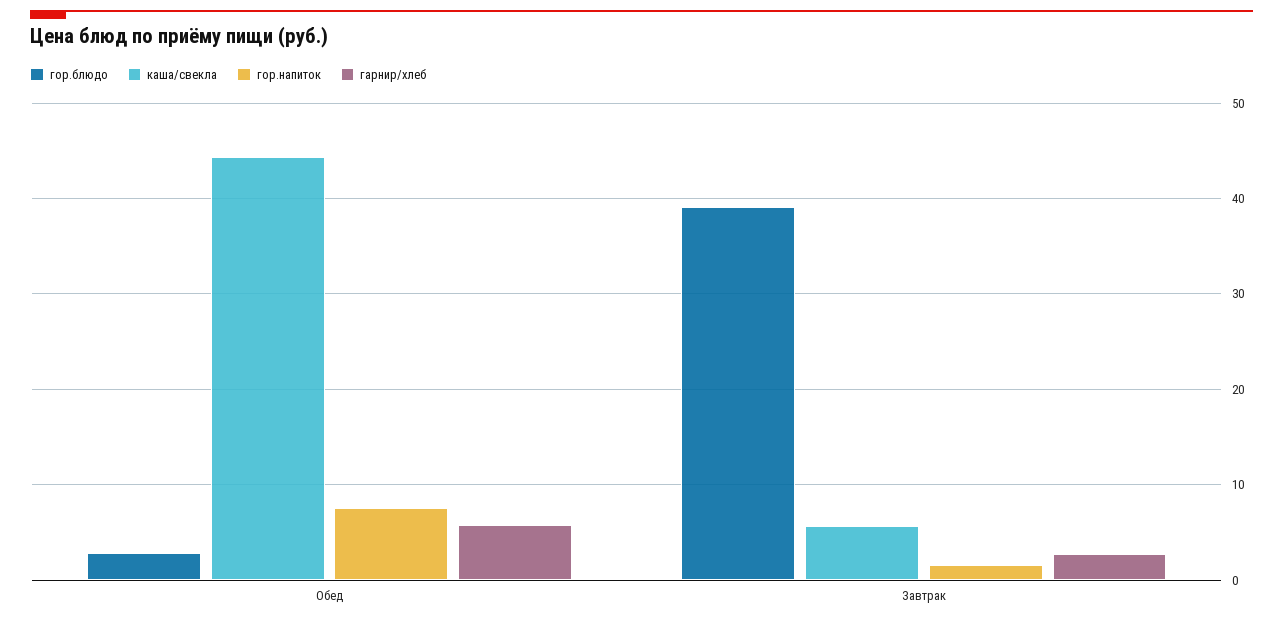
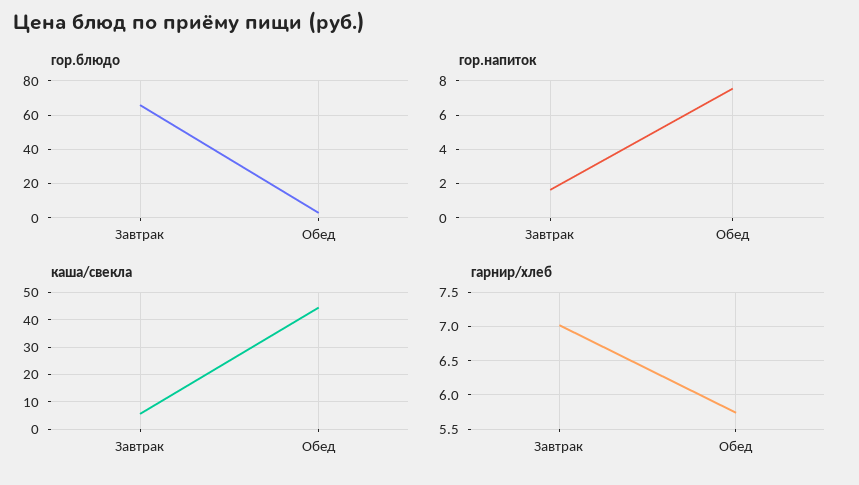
гор.блюдо, Завтрак: 39 -> 65
гарнир/хлеб, Завтрак: 3 -> 7

